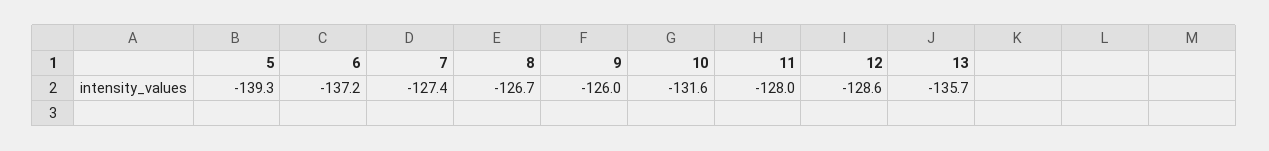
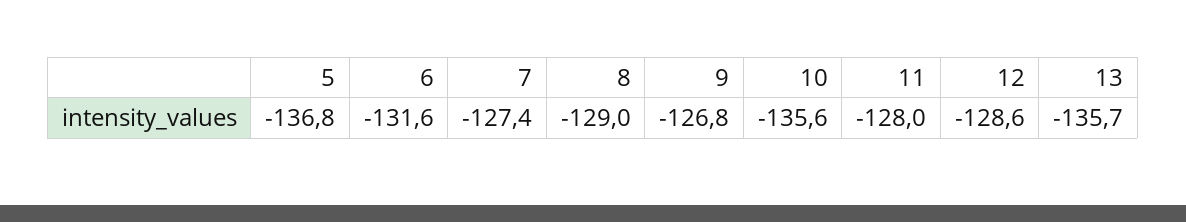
5: -139.3 -> -136.8
6: -137.2 -> -131.6
8: -126.7 -> -129
9: -126 -> -126.8
10: -131.6 -> -135.6

